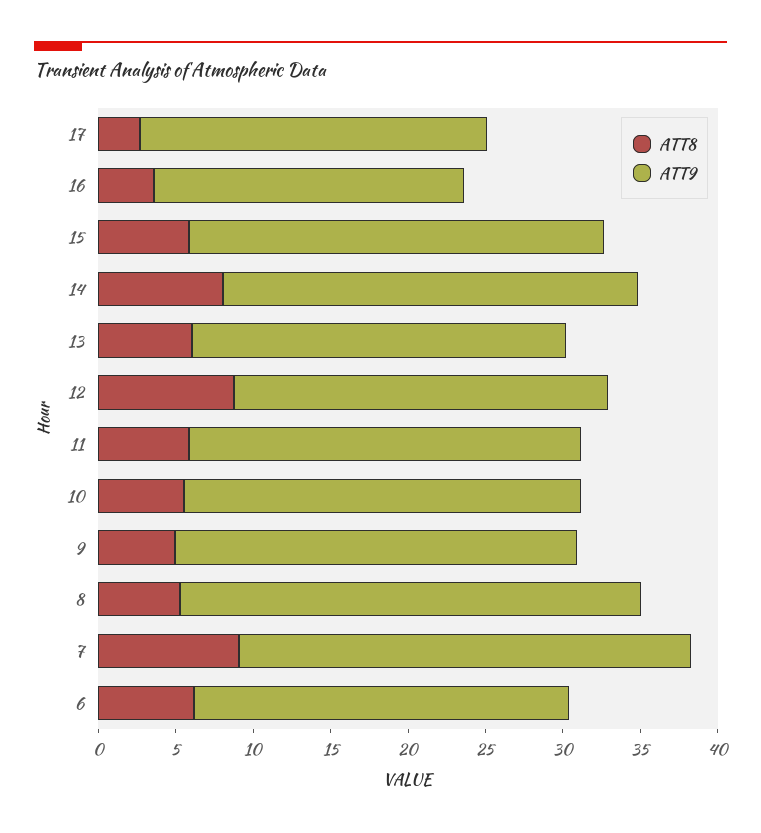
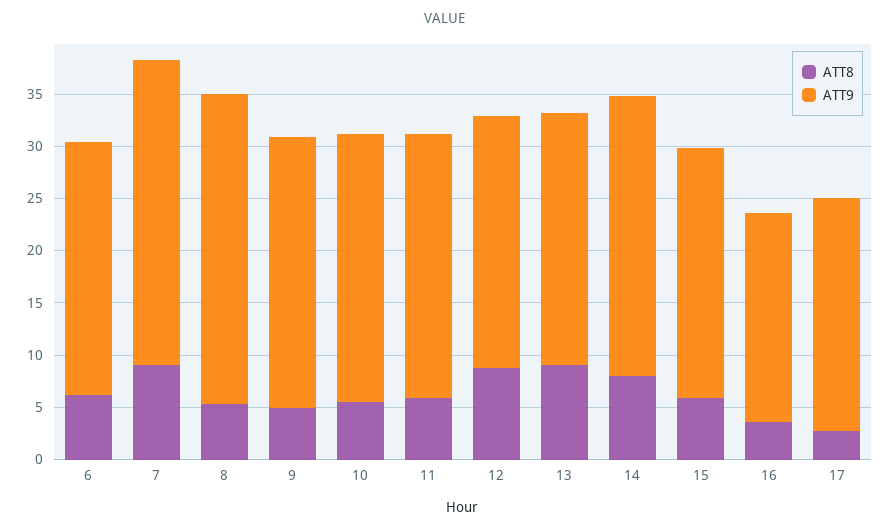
ATT9, 15: 27 -> 24
ATT8, 13: 6 -> 9

